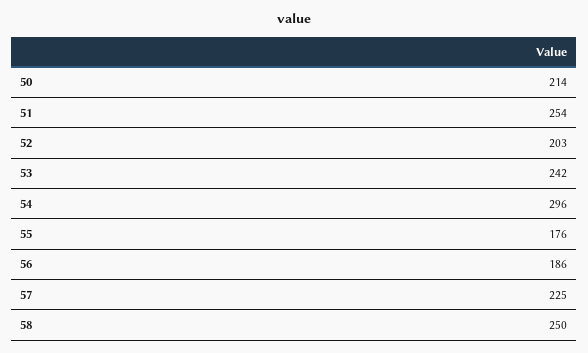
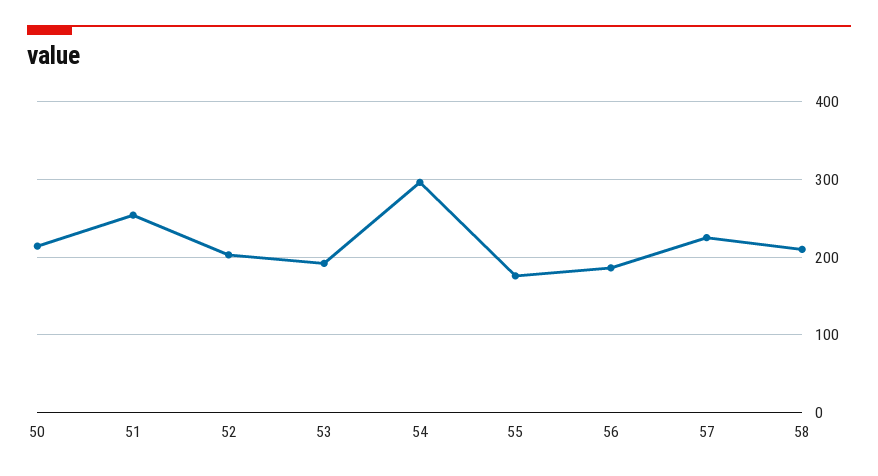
53: 242 -> 190
58: 250 -> 210

